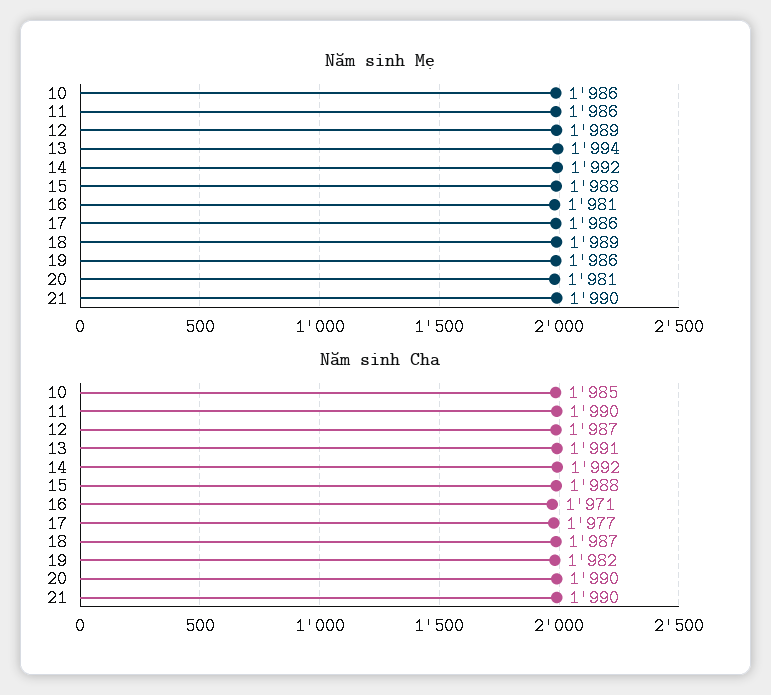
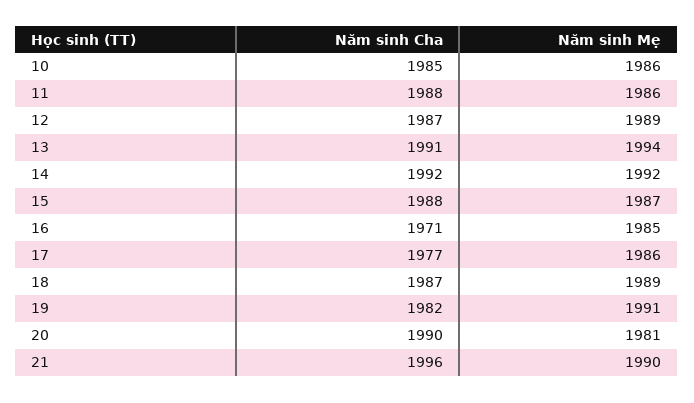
Năm sinh Mẹ, 15: 1988 -> 1987
Năm sinh Mẹ, 16: 1981 -> 1985
Năm sinh Mẹ, 19: 1986 -> 1991
Năm sinh Cha, 11: 1990 -> 1988
Năm sinh Cha, 21: 1990 -> 1996

